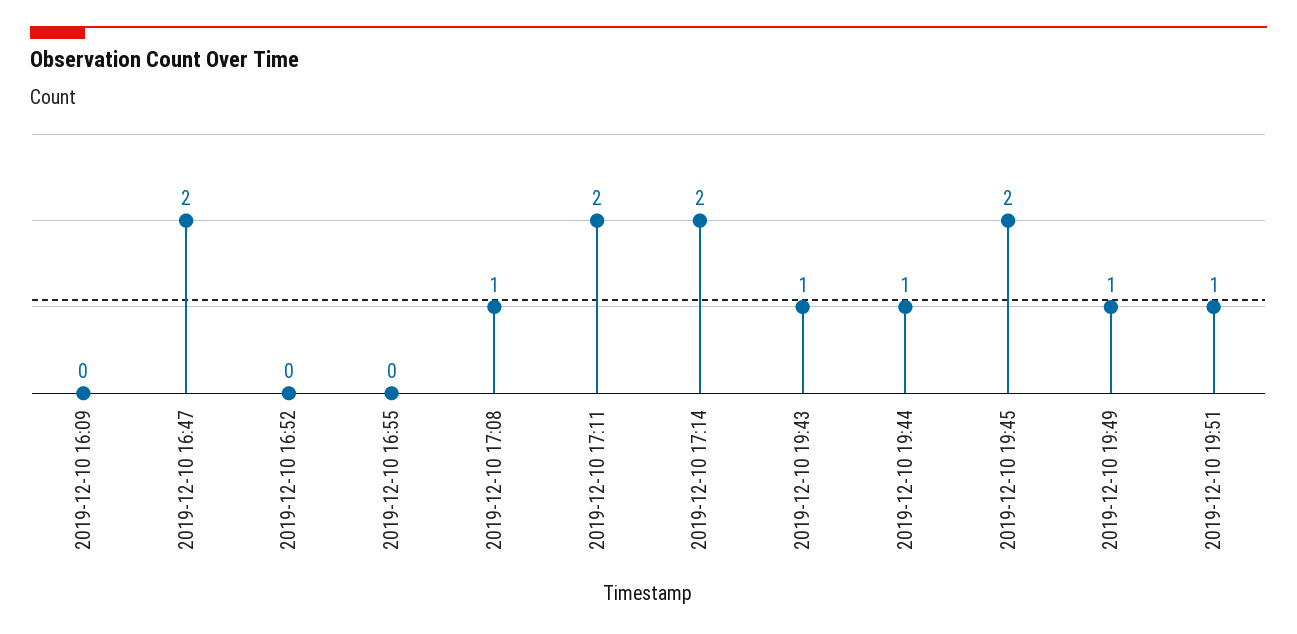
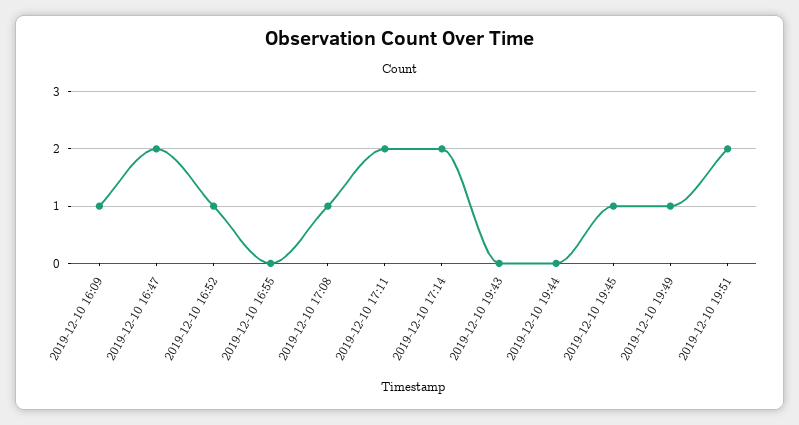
2019-12-10 16:09: 0 -> 1
2019-12-10 16:52: 0 -> 1
2019-12-10 19:43: 1 -> 0
2019-12-10 19:44: 1 -> 0
2019-12-10 19:45: 2 -> 1
2019-12-10 19:51: 1 -> 2

